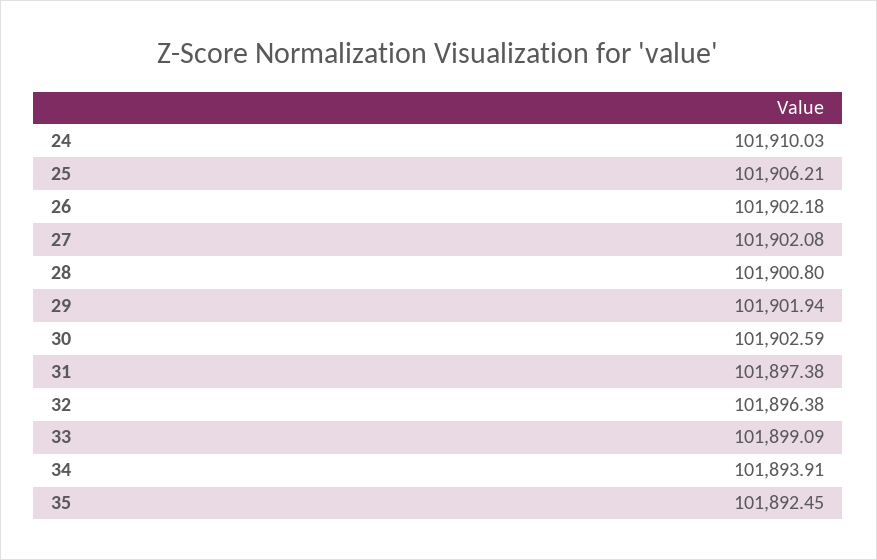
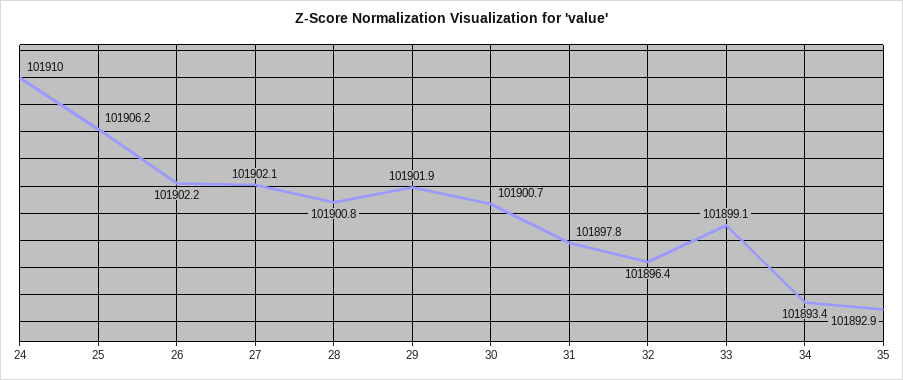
30: 101902.59 -> 101900.7
31: 101897.38 -> 101897.8
34: 101893.91 -> 101893.4
35: 101892.45 -> 101892.9

